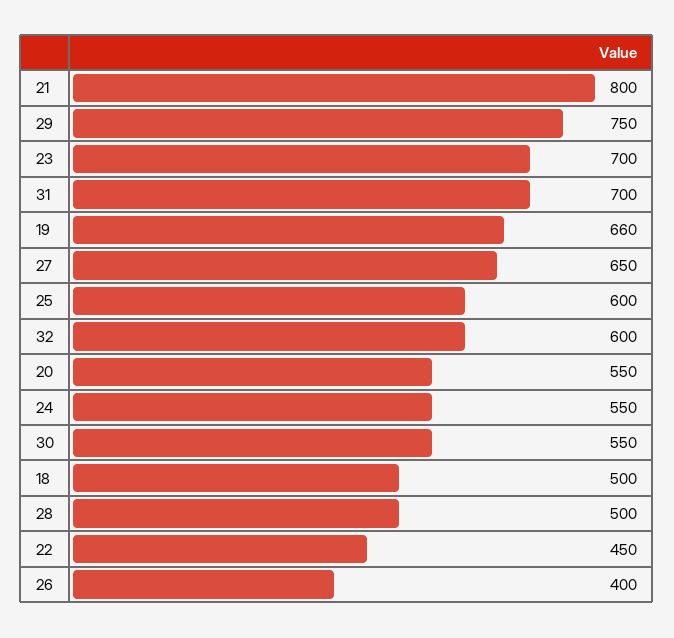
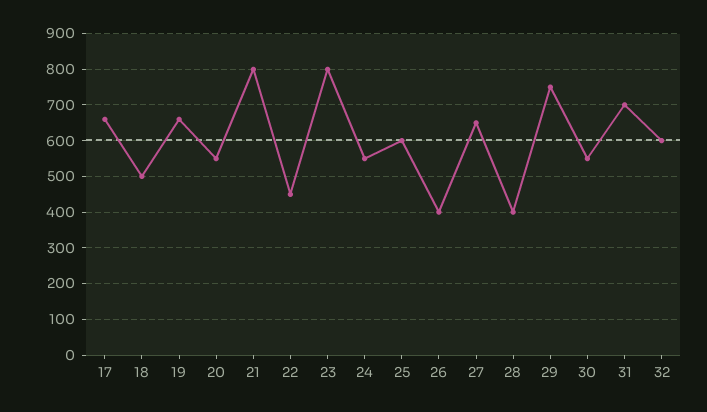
23: 700 -> 800
28: 500 -> 400
17: none -> 660

